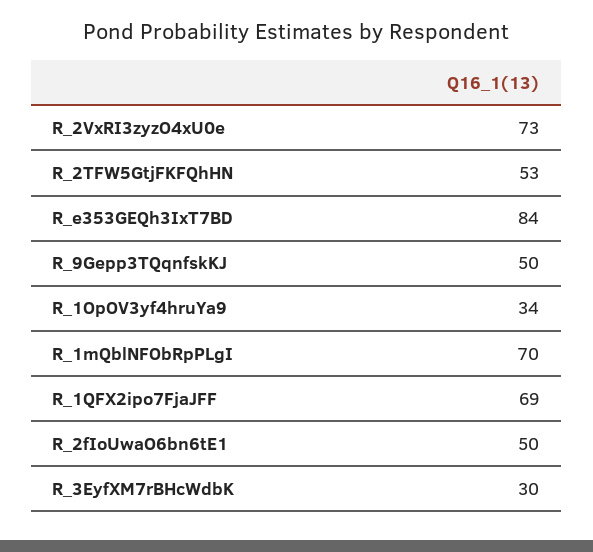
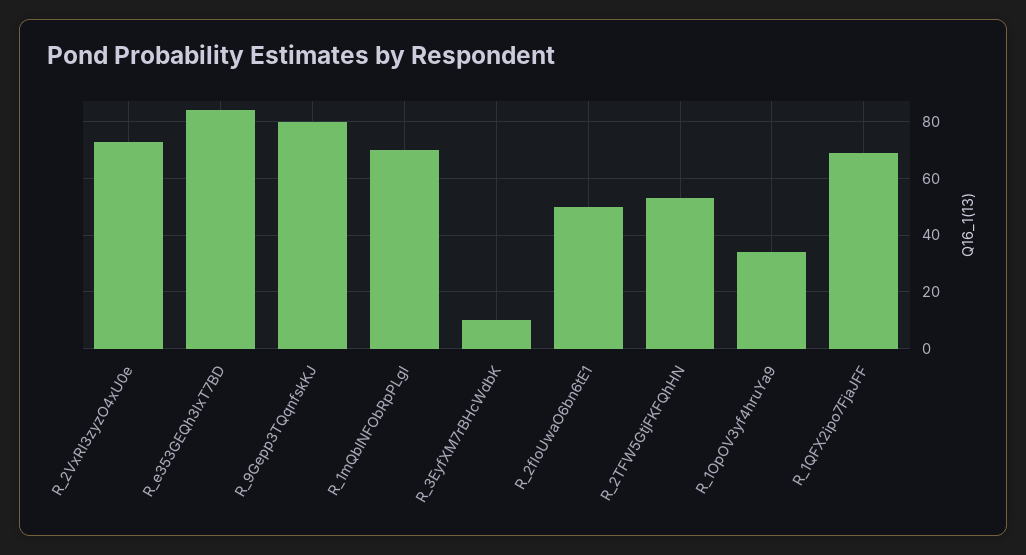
R_9Gepp3TQqnfskKJ: 50 -> 80
R_3EyfXM7rBHcWdbK: 30 -> 10

